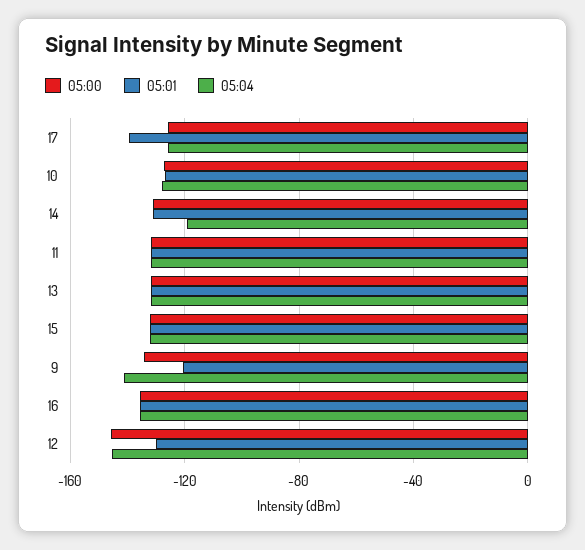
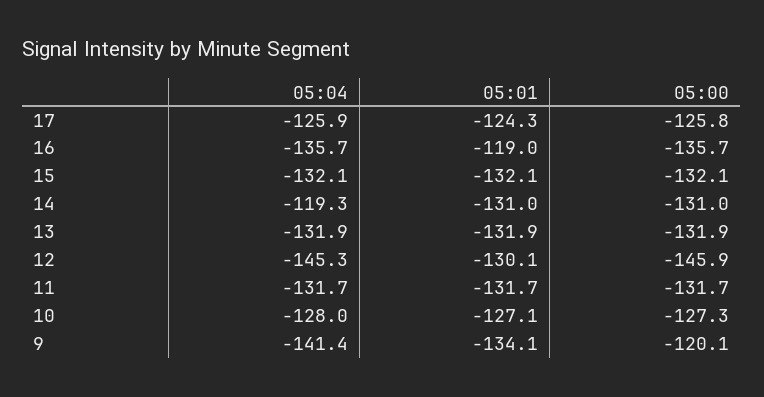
05:01, 17: -140 -> -124.3
05:00, 9: -135 -> -120.1
05:01, 9: -120 -> -134.1
05:01, 16: -135 -> -119

